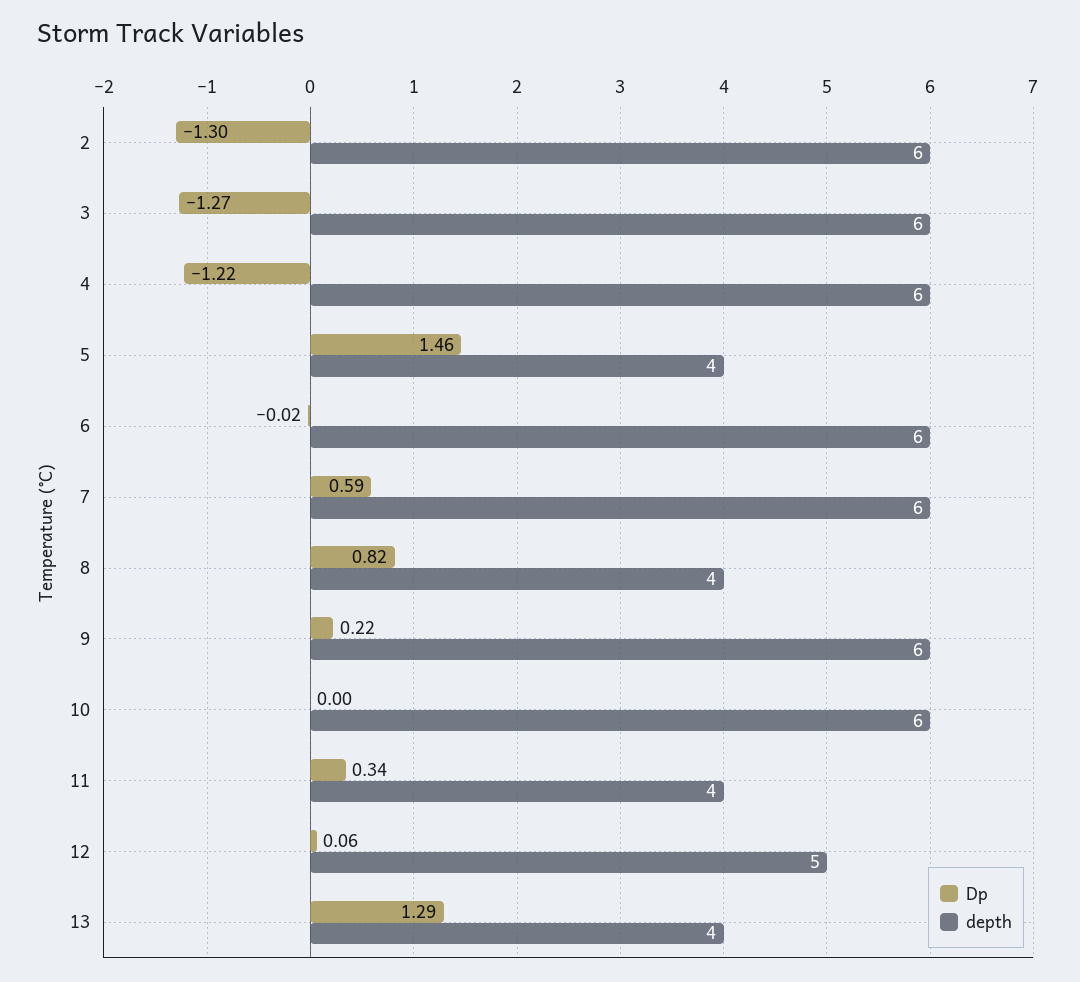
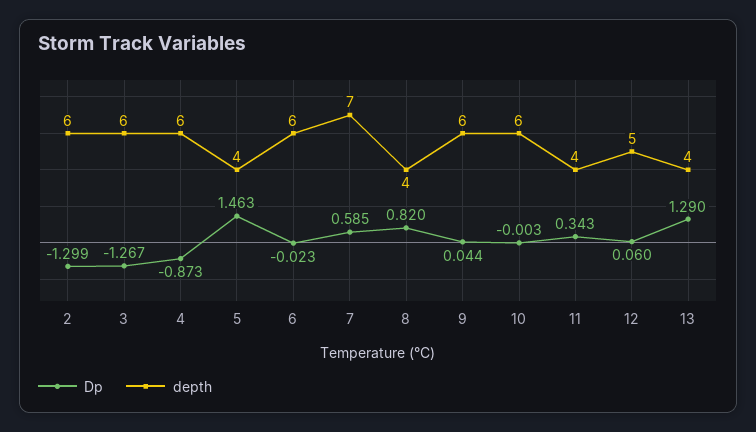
Dp, 4: -1.22 -> -0.873
depth, 7: 6 -> 7
Dp, 9: 0.22 -> 0.044

